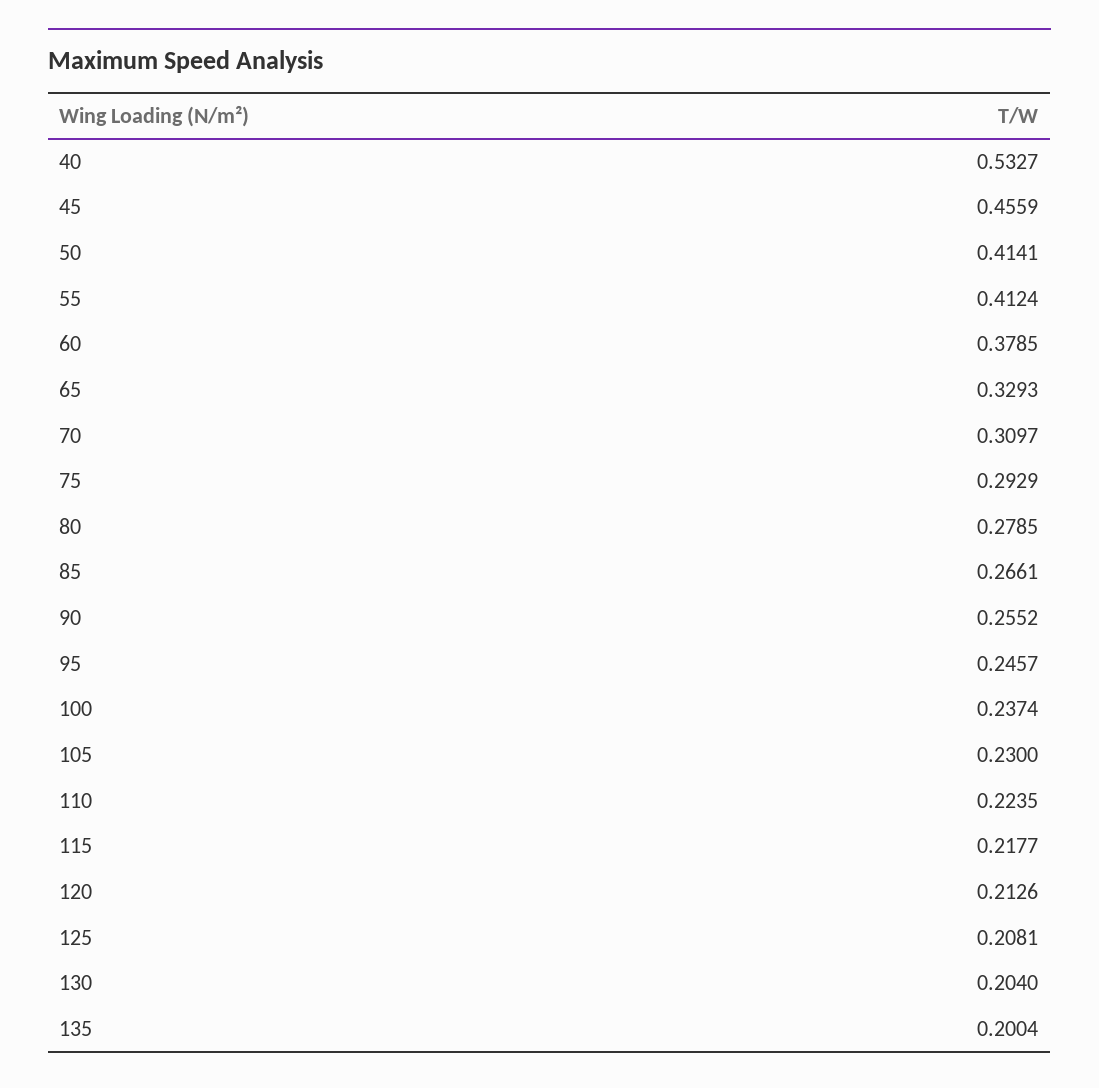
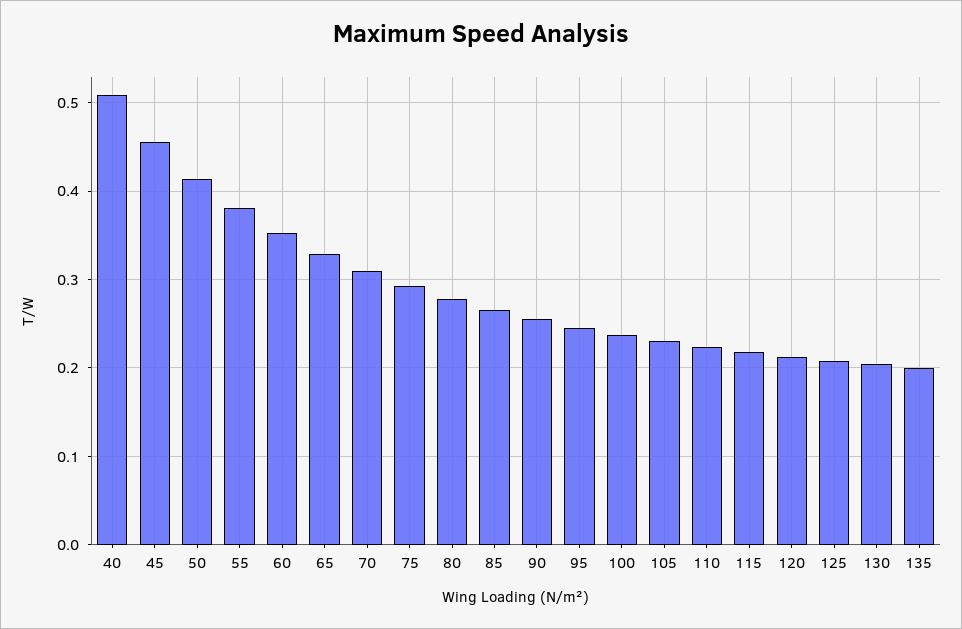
40: 0.5327 -> 0.51
55: 0.4124 -> 0.38
60: 0.3785 -> 0.35

